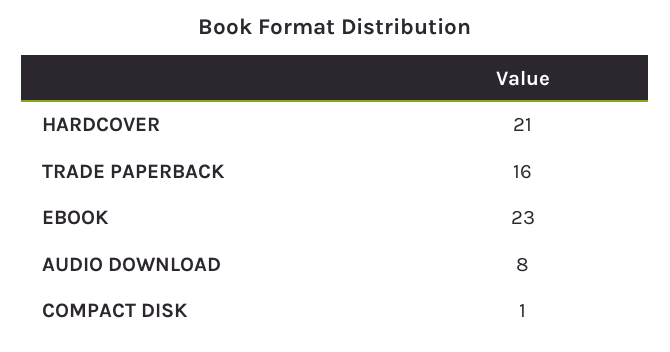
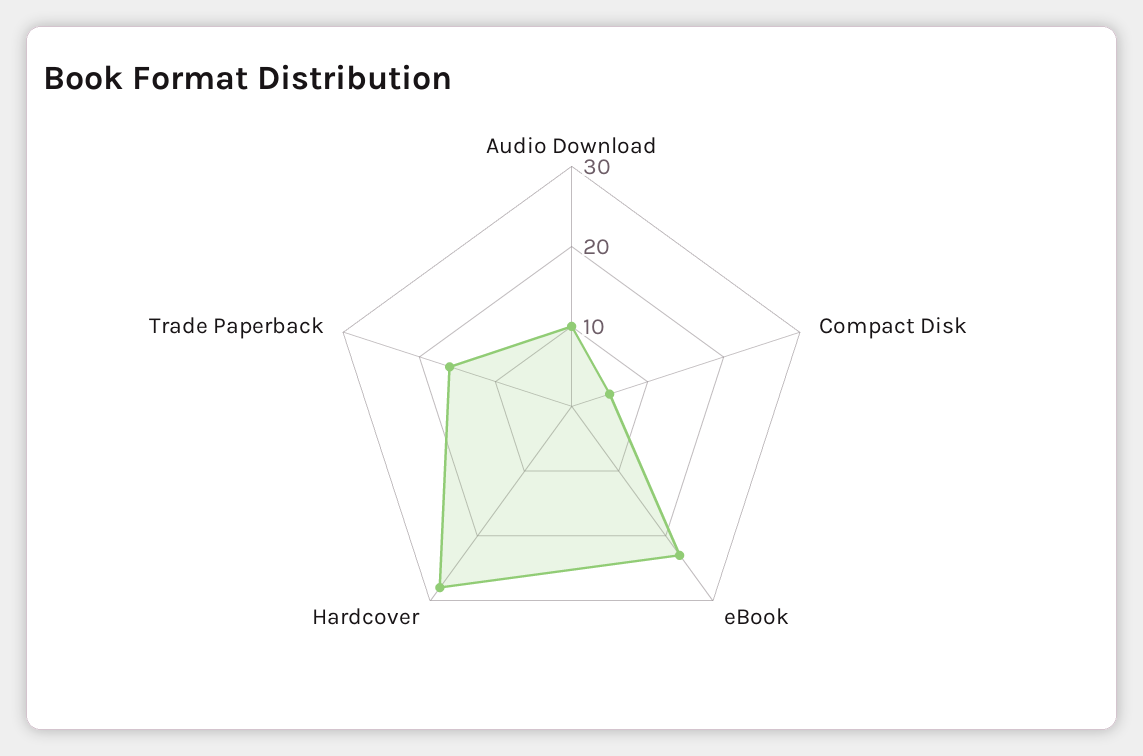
HARDCOVER: 21 -> 28
AUDIO DOWNLOAD: 8 -> 10
COMPACT DISK: 1 -> 5

